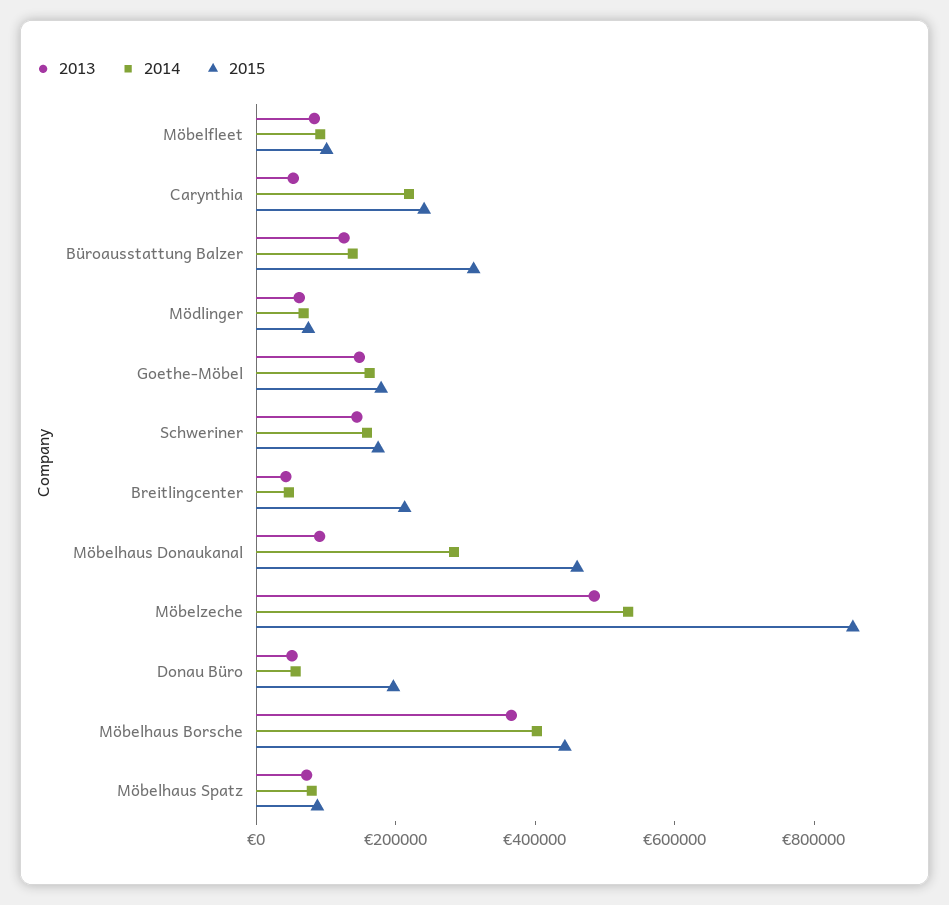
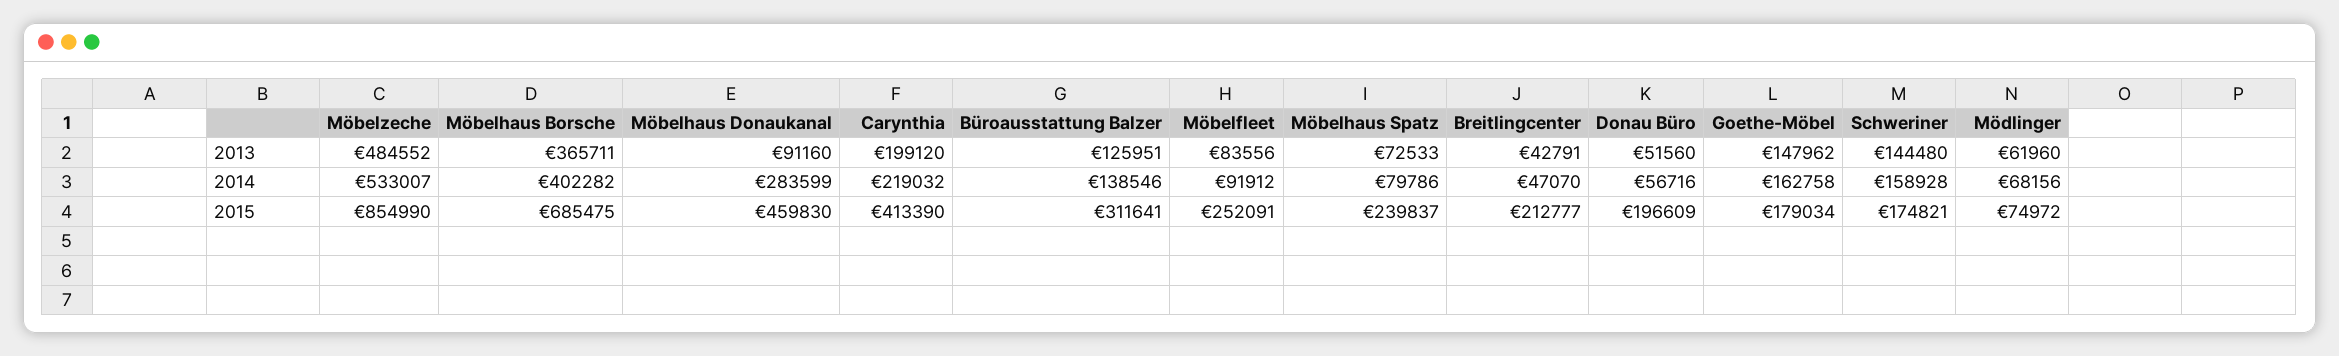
2015, Möbelfleet: 100000 -> 252091
2013, Carynthia: 50000 -> 199120
2015, Carynthia: 250000 -> 413390
2015, Möbelhaus Borsche: 450000 -> 685475
2015, Möbelhaus Spatz: 100000 -> 239837

